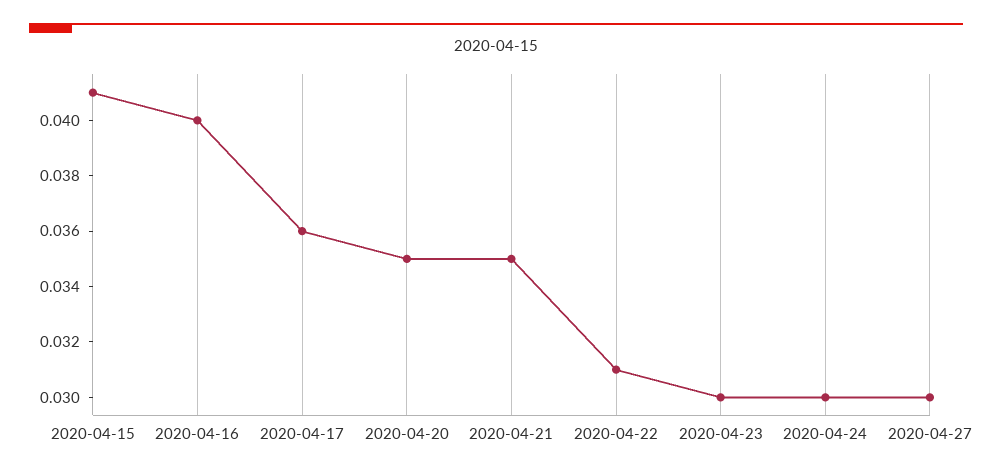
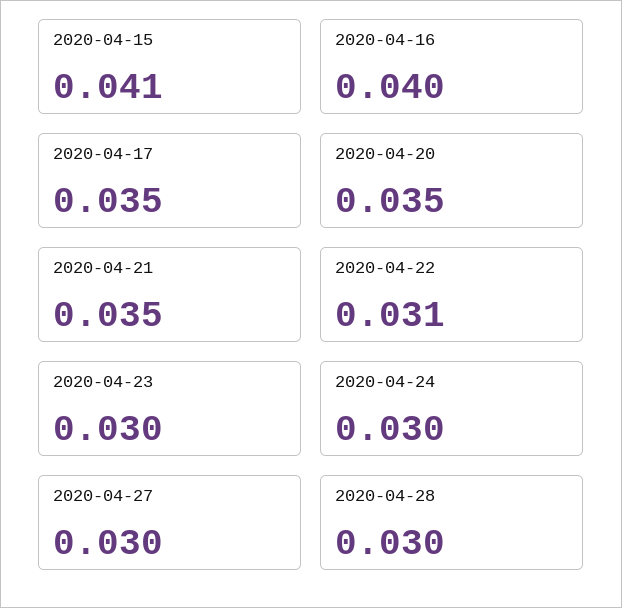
2020-04-17: 0.036 -> 0.035
2020-04-28: none -> 0.03

